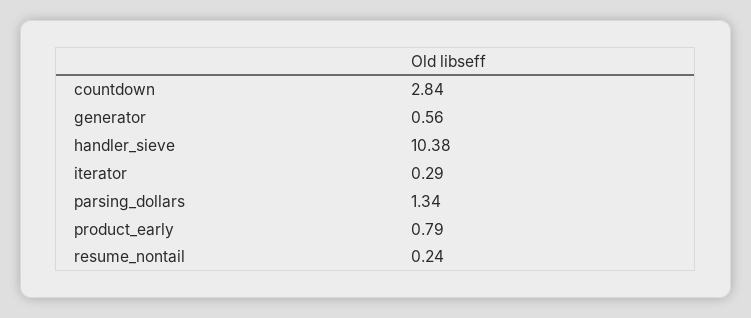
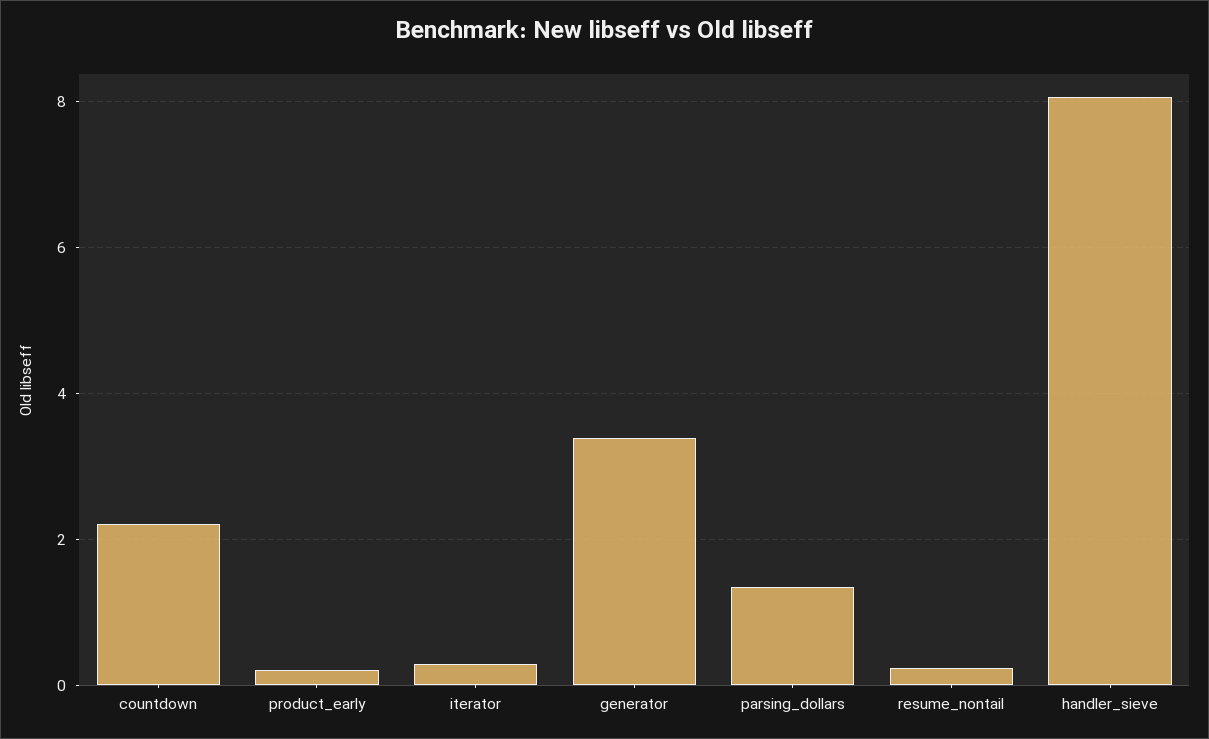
countdown: 2.84 -> 2.2
generator: 0.56 -> 3.4
handler_sieve: 10.38 -> 8
product_early: 0.79 -> 0.2

